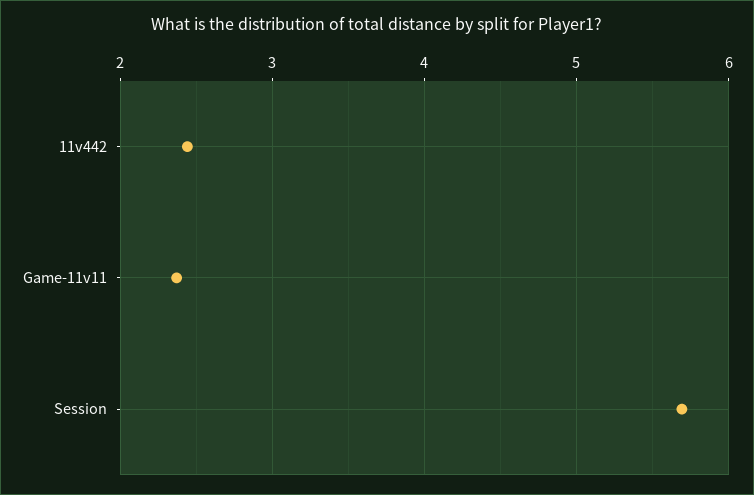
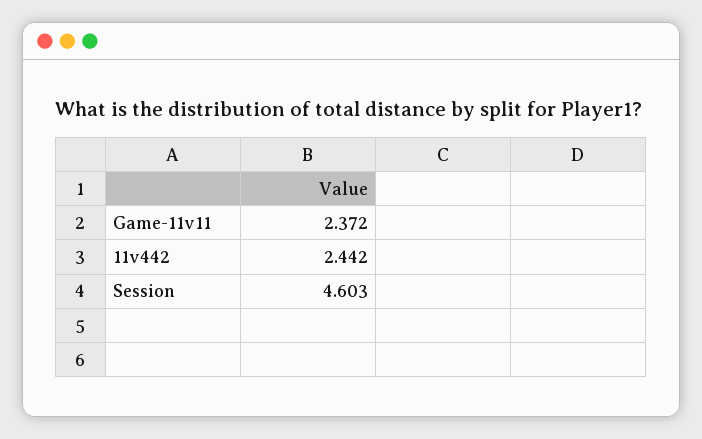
Session: 5.7 -> 4.603

